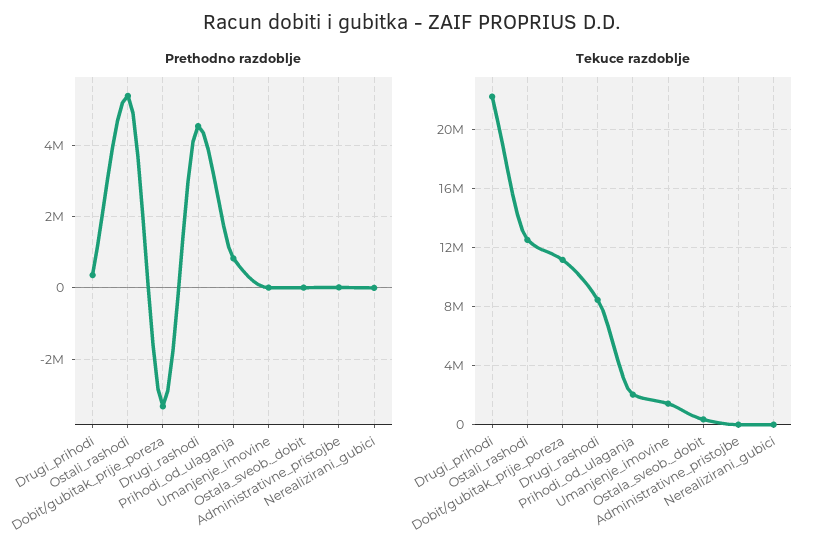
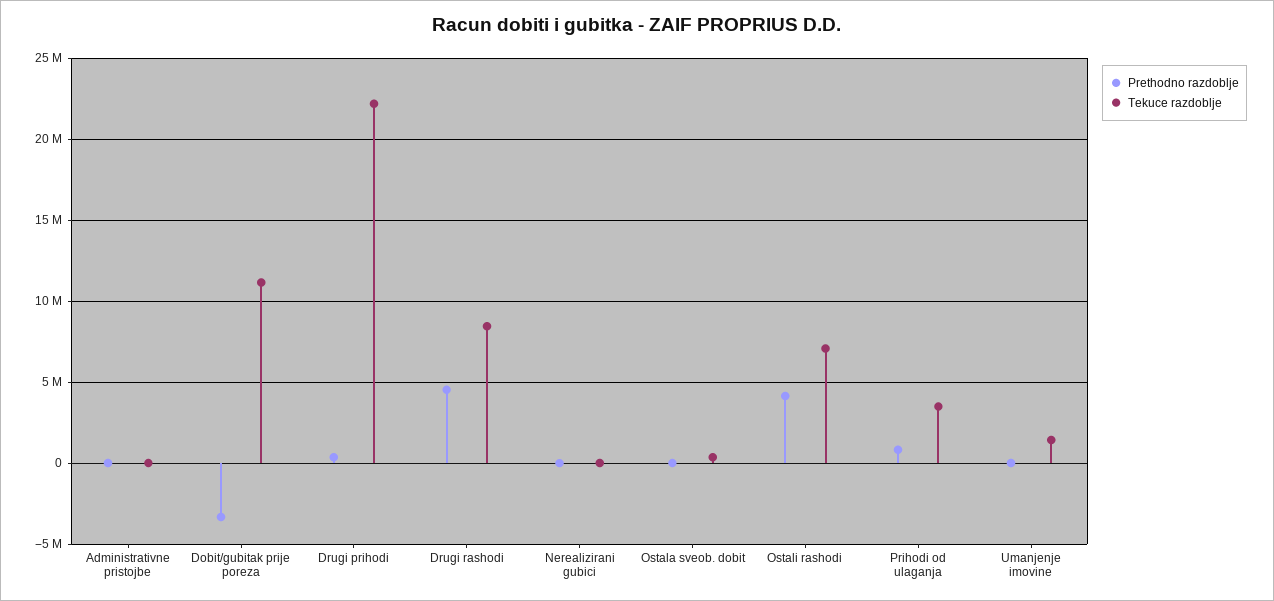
Prethodno razdoblje, Ostali_rashodi: 5400000 -> 4000000
Tekuce razdoblje, Ostali_rashodi: 12500000 -> 7000000
Tekuce razdoblje, Prihodi_od_ulaganja: 2000000 -> 3500000

